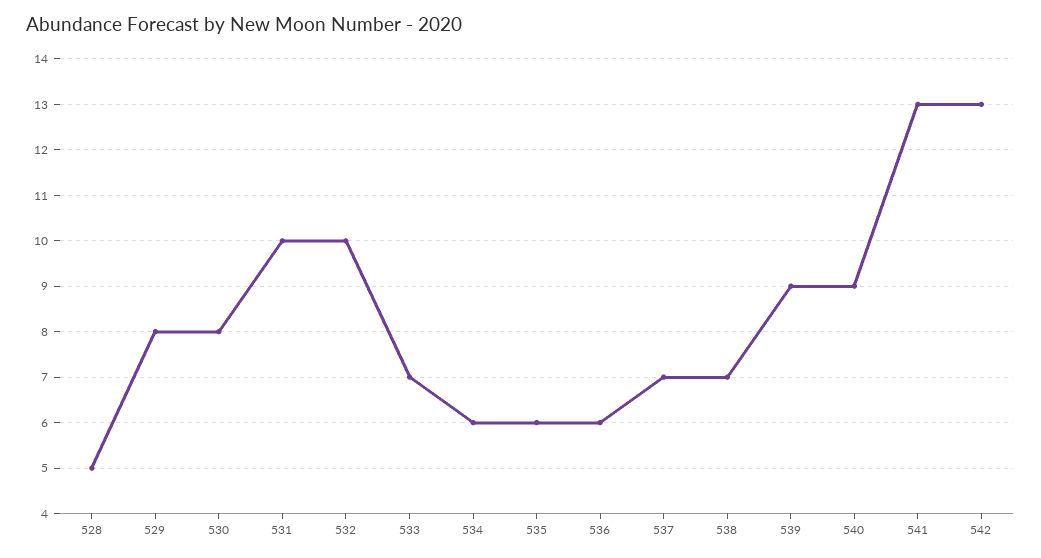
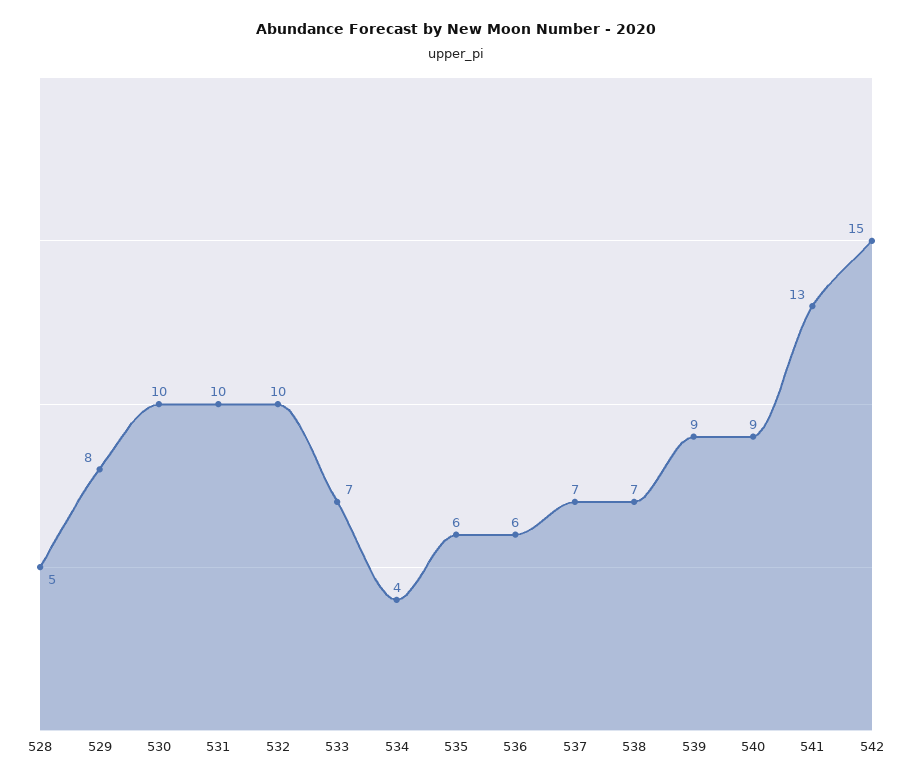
530: 8 -> 10
534: 6 -> 4
542: 13 -> 15

